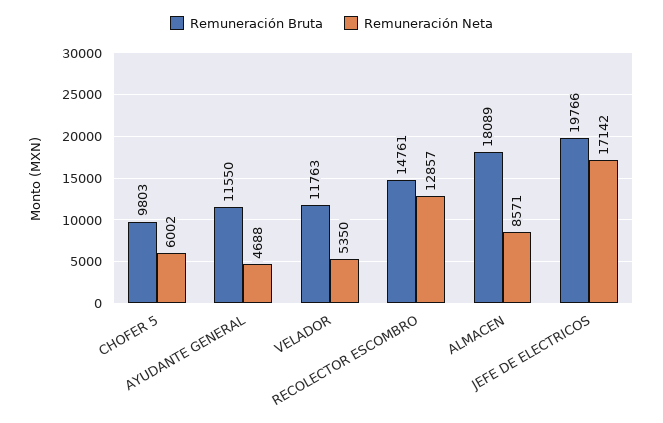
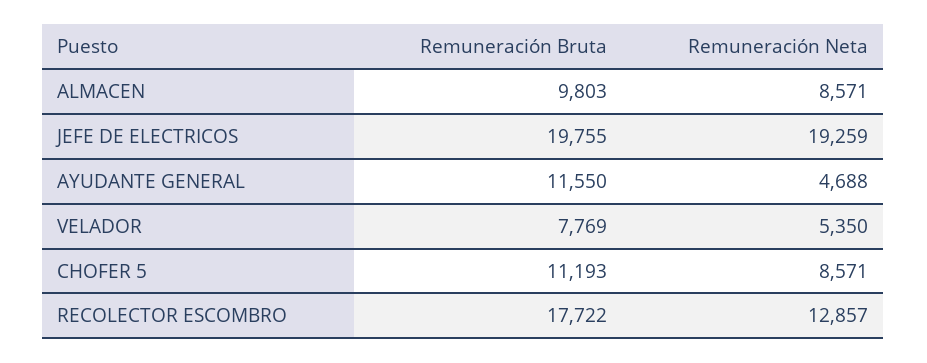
Remuneración Bruta, CHOFER 5: 9803 -> 11193
Remuneración Neta, CHOFER 5: 6002 -> 8571
Remuneración Bruta, VELADOR: 11763 -> 7769
Remuneración Bruta, RECOLECTOR ESCOMBRO: 14761 -> 17722
Remuneración Bruta, ALMACEN: 18089 -> 9803
Remuneración Bruta, JEFE DE ELECTRICOS: 19766 -> 19755
Remuneración Neta, JEFE DE ELECTRICOS: 17142 -> 19259

